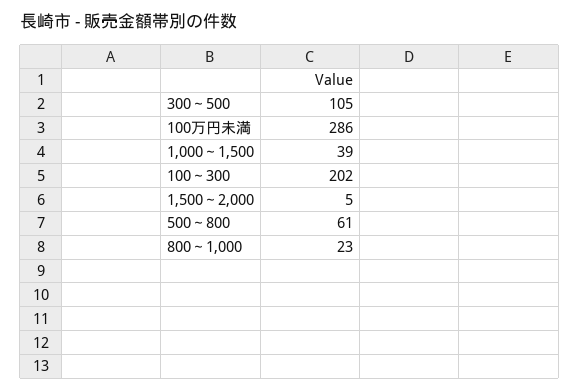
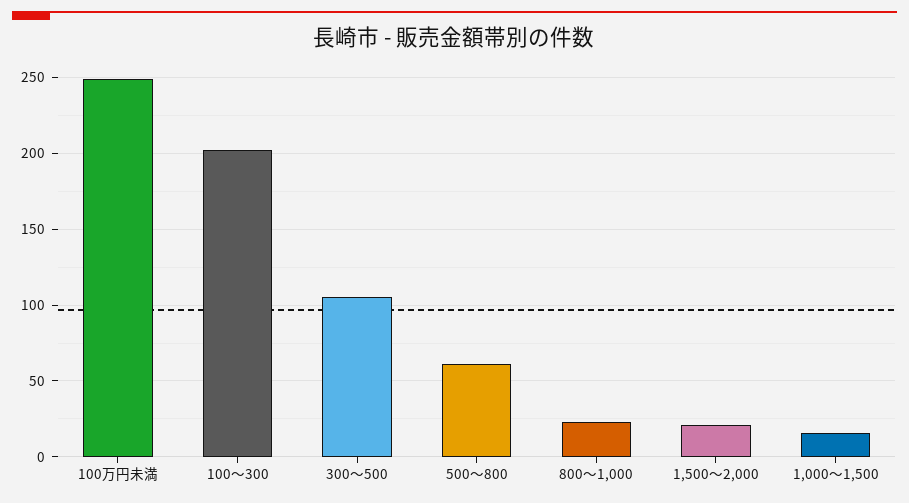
100万円未満: 286 -> 250
1,000～1,500: 39 -> 15
1,500～2,000: 5 -> 20

